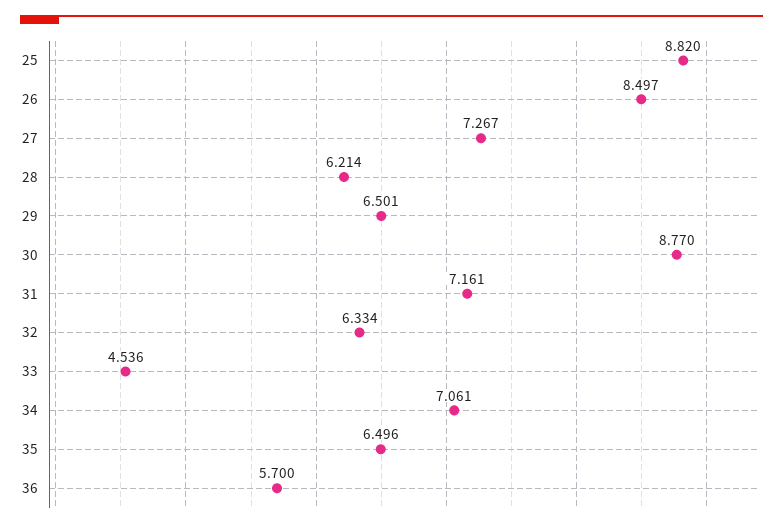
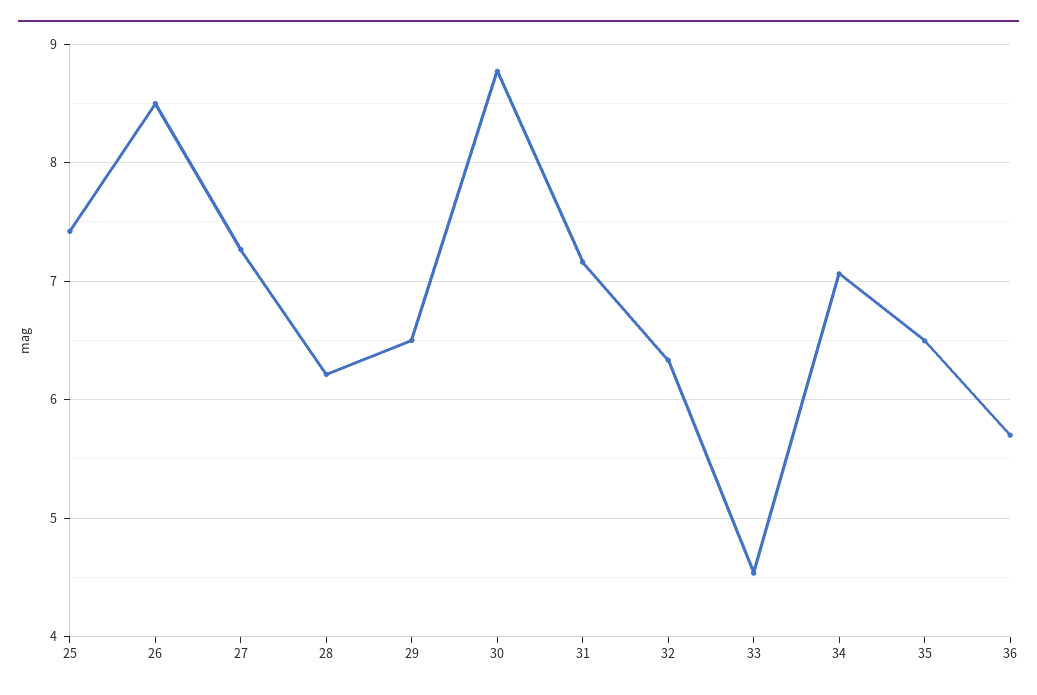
25: 8.82 -> 7.4

